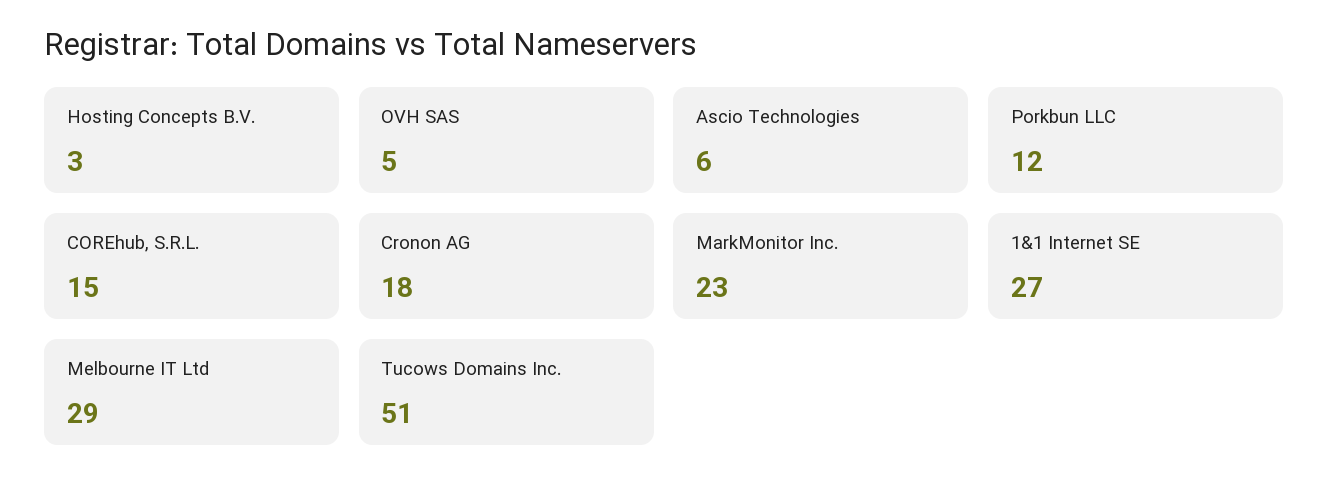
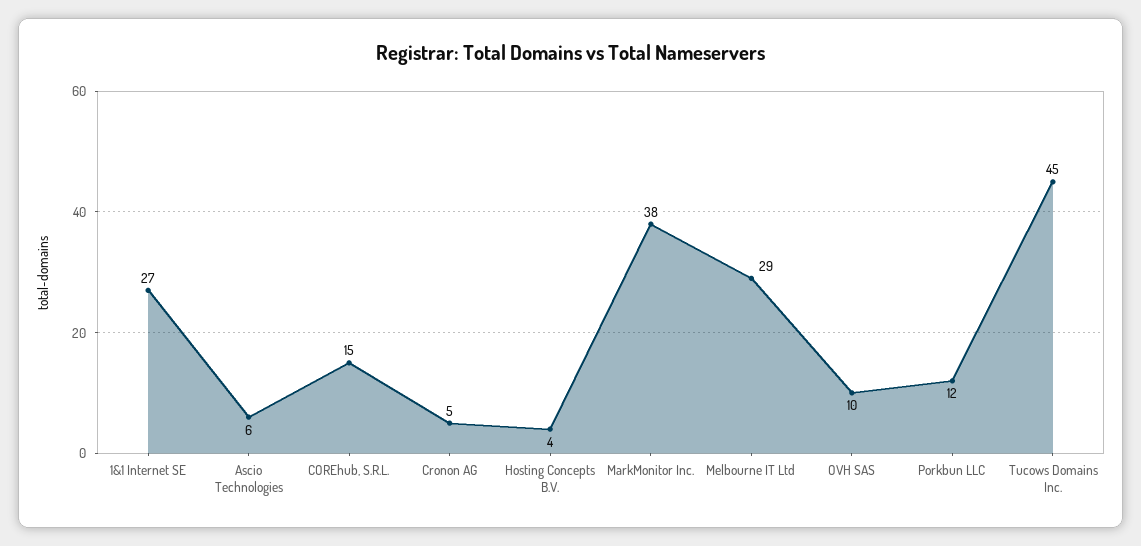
Hosting Concepts B.V.: 3 -> 4
OVH SAS: 5 -> 10
Cronon AG: 18 -> 5
MarkMonitor Inc.: 23 -> 38
Tucows Domains Inc.: 51 -> 45

